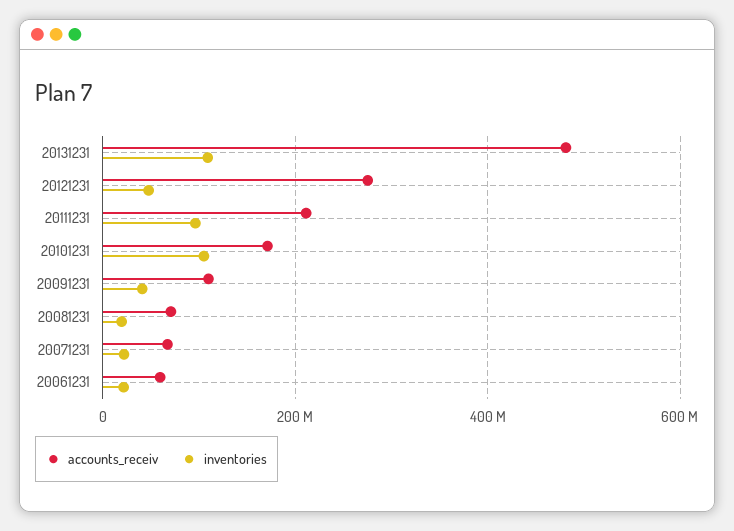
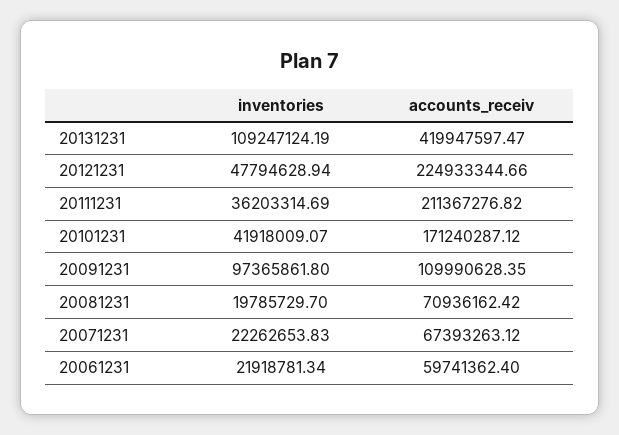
accounts_receiv, 20131231: 480000000 -> 419947597.47
accounts_receiv, 20121231: 280000000 -> 224933344.66
inventories, 20111231: 100000000 -> 36203314.69
inventories, 20101231: 100000000 -> 41918009.07
inventories, 20091231: 40000000 -> 97365861.8

